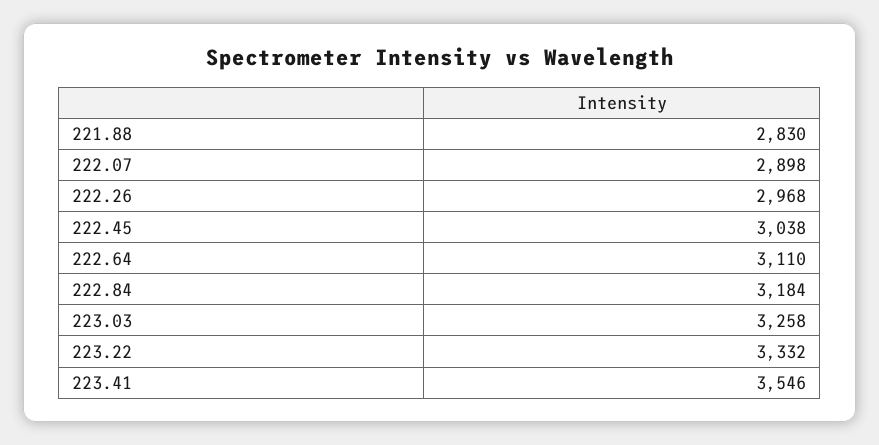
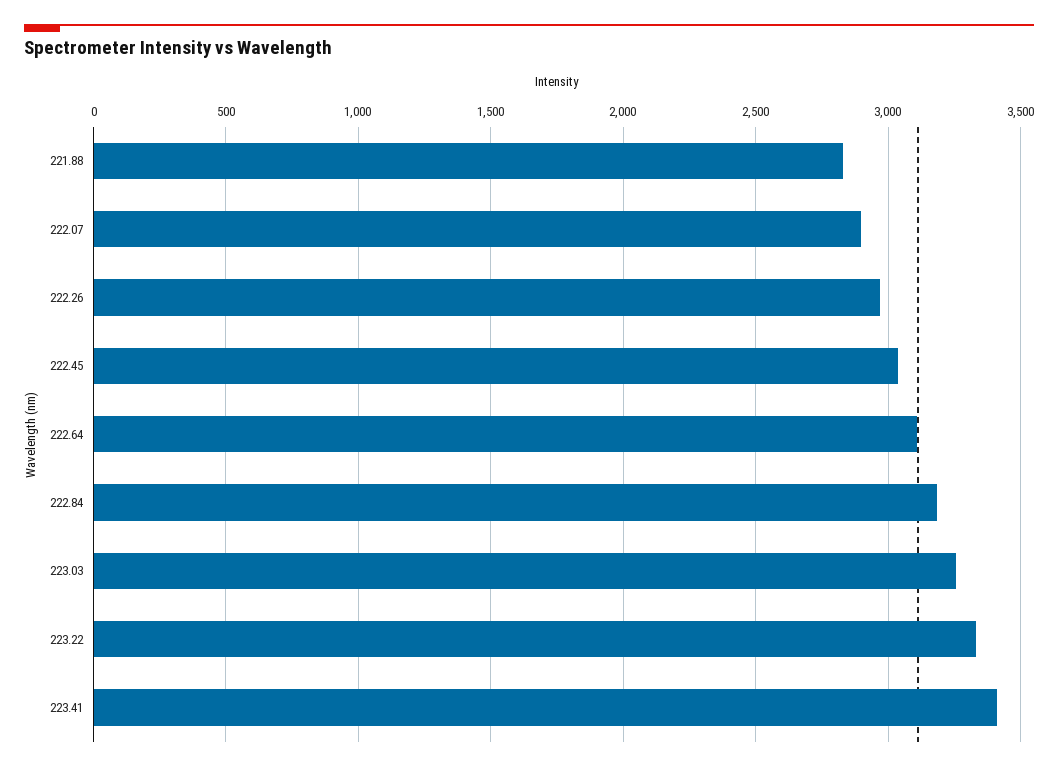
223.41: 3546 -> 3400

